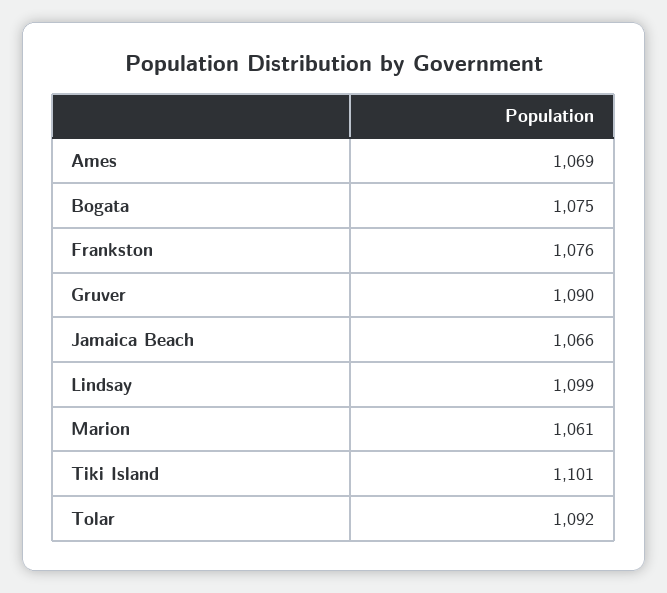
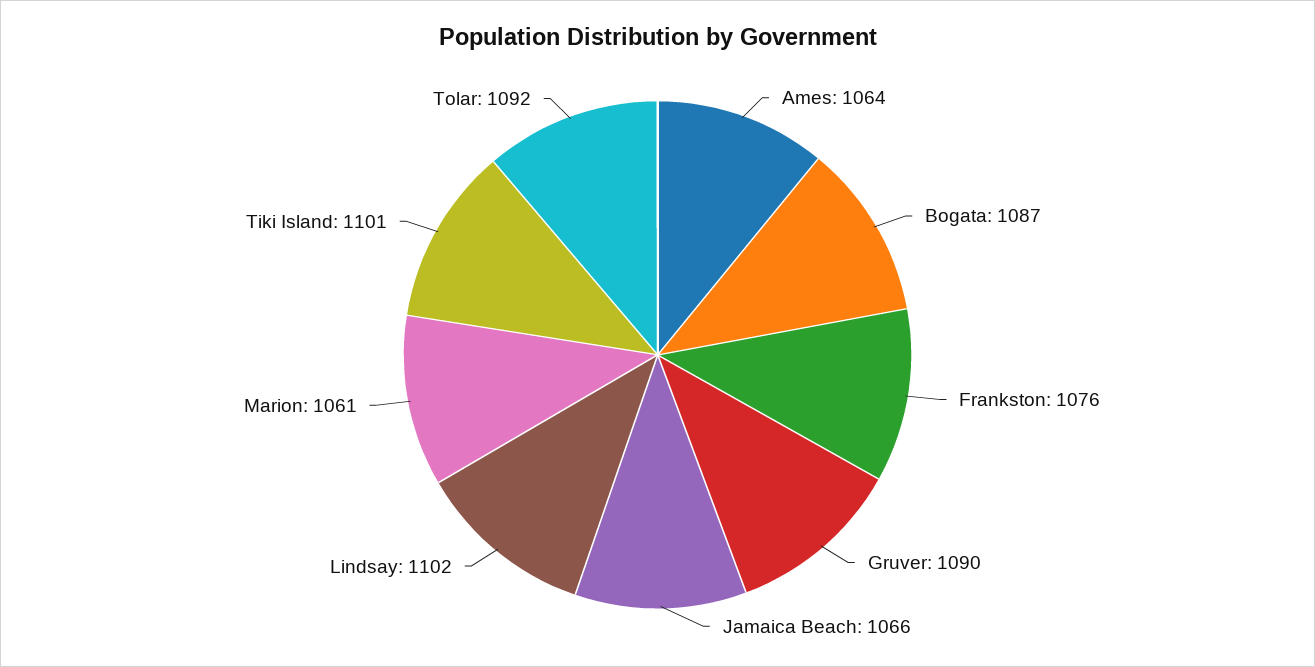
Ames: 1069 -> 1064
Bogata: 1075 -> 1087
Lindsay: 1099 -> 1102

